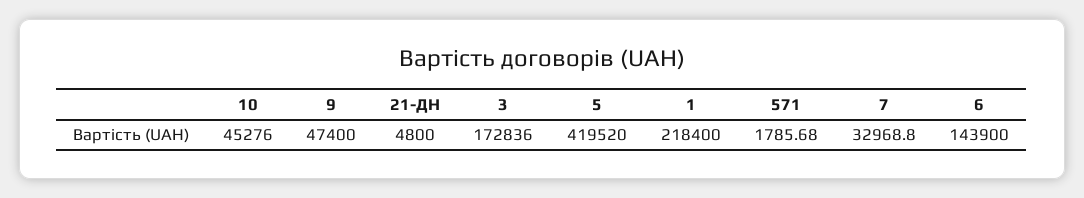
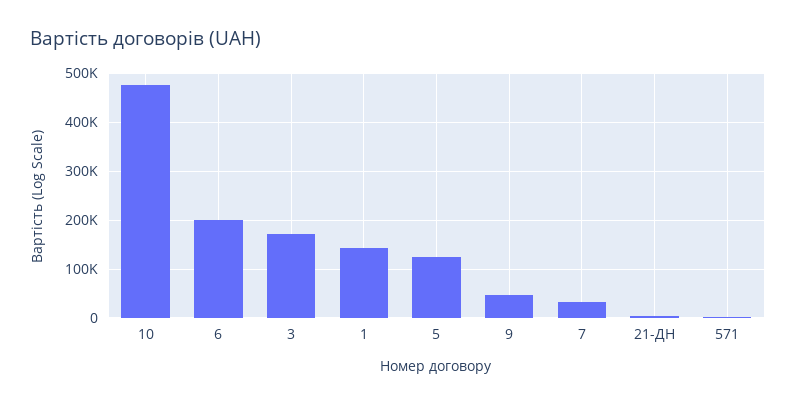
10: 45276 -> 480000
5: 419520 -> 120000
1: 218400 -> 140000
6: 143900 -> 200000

